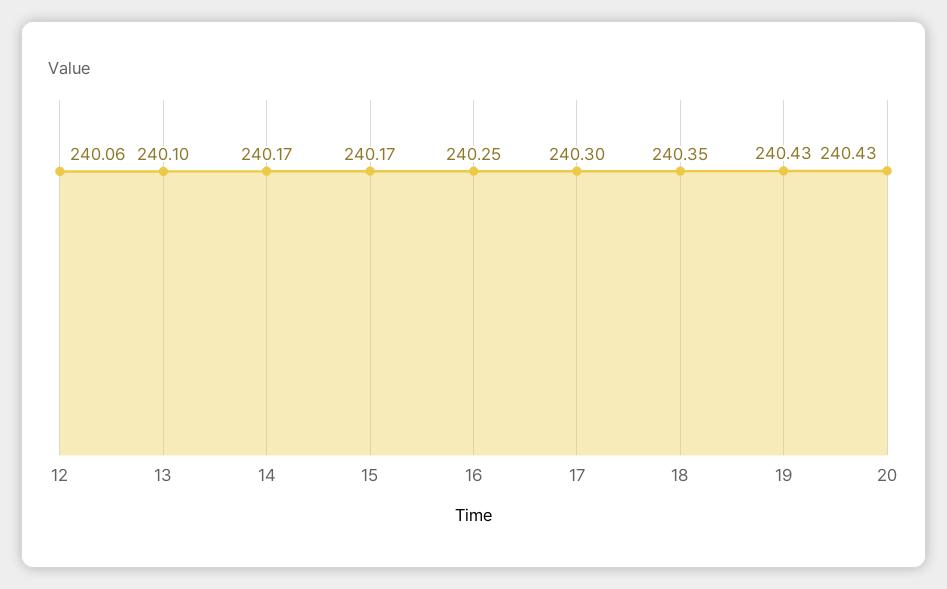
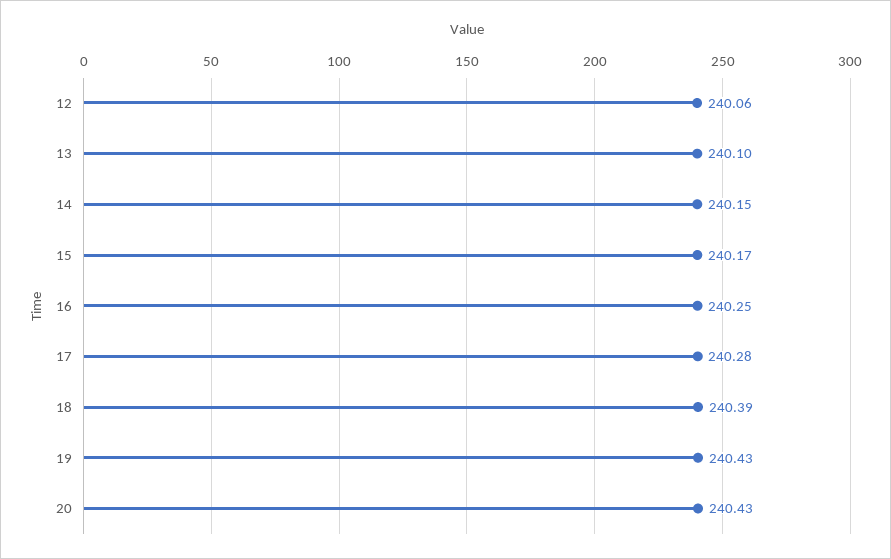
14: 240.17 -> 240.15
17: 240.3 -> 240.28
18: 240.35 -> 240.39

